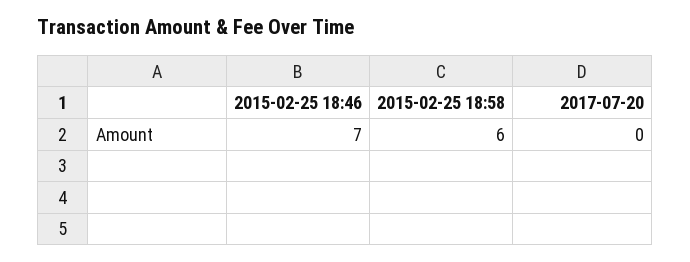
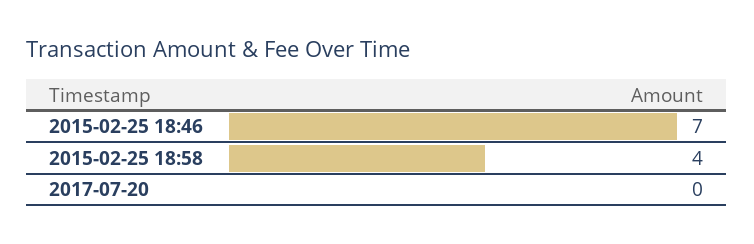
2015-02-25 18:58: 6 -> 4

